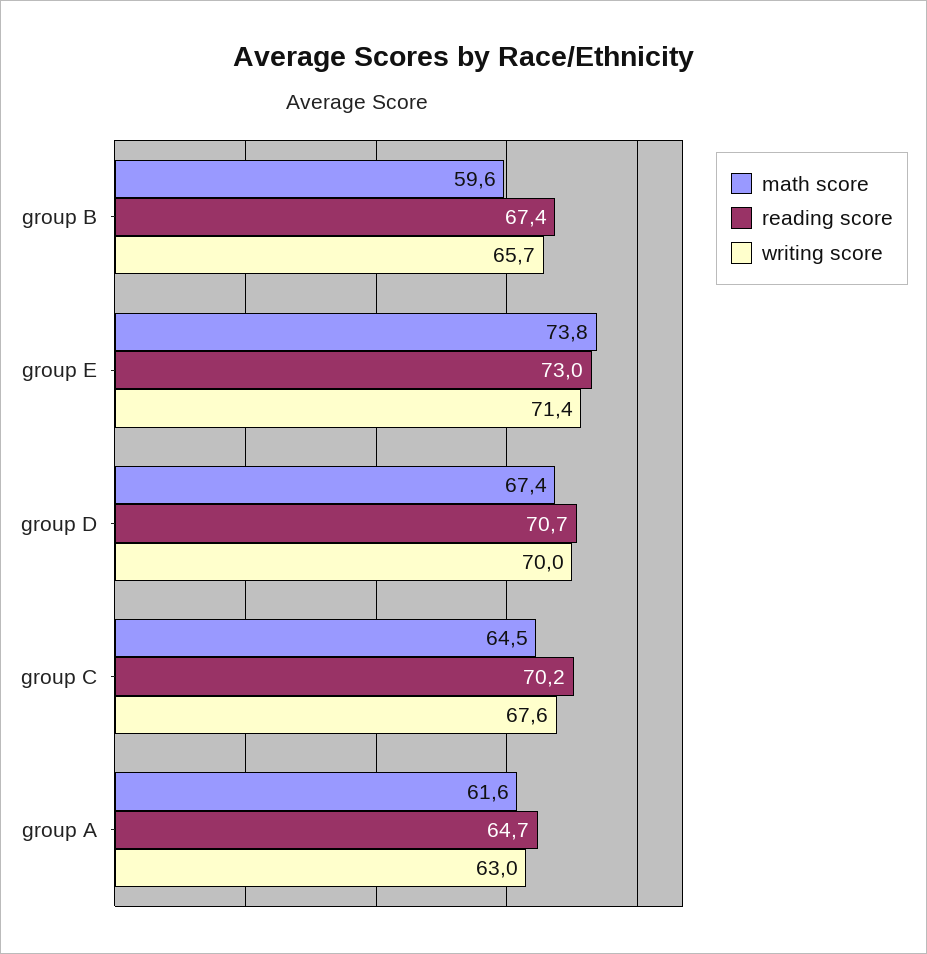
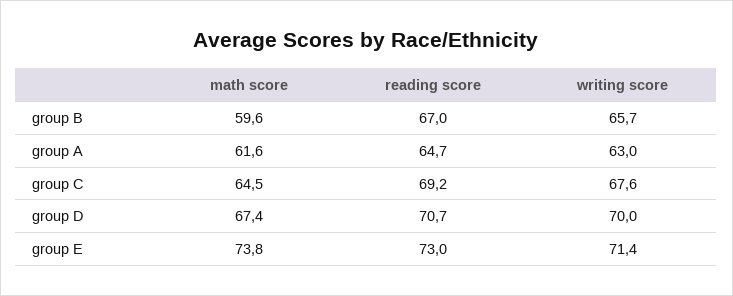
reading score, group B: 67.4 -> 67
reading score, group C: 70.2 -> 69.2

